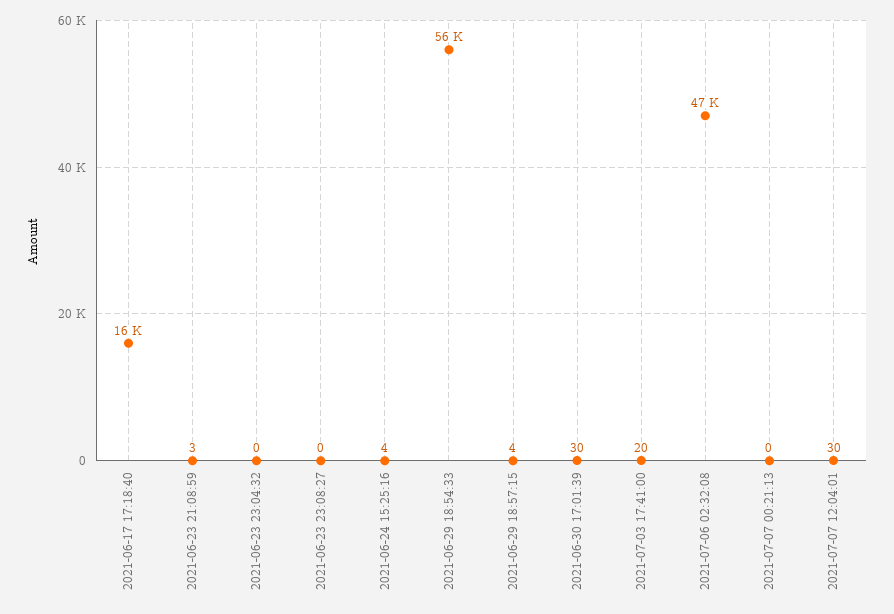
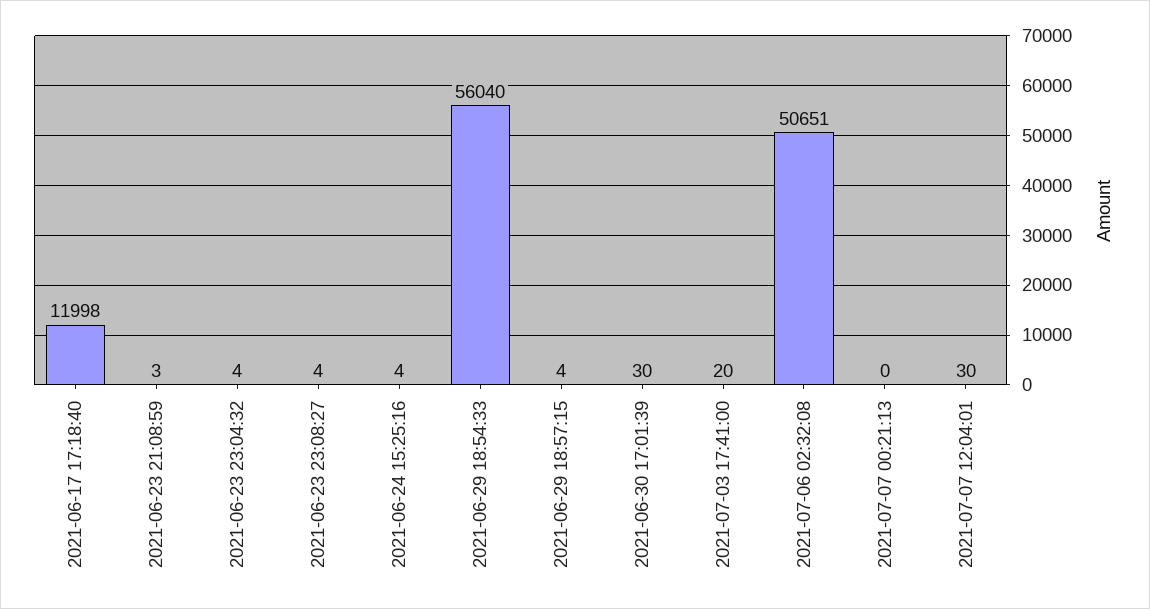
2021-06-17 17:18:40: 16000 -> 11998
2021-06-23 23:04:32: 0 -> 4
2021-06-23 23:08:27: 0 -> 4
2021-07-06 02:32:08: 47000 -> 50651

